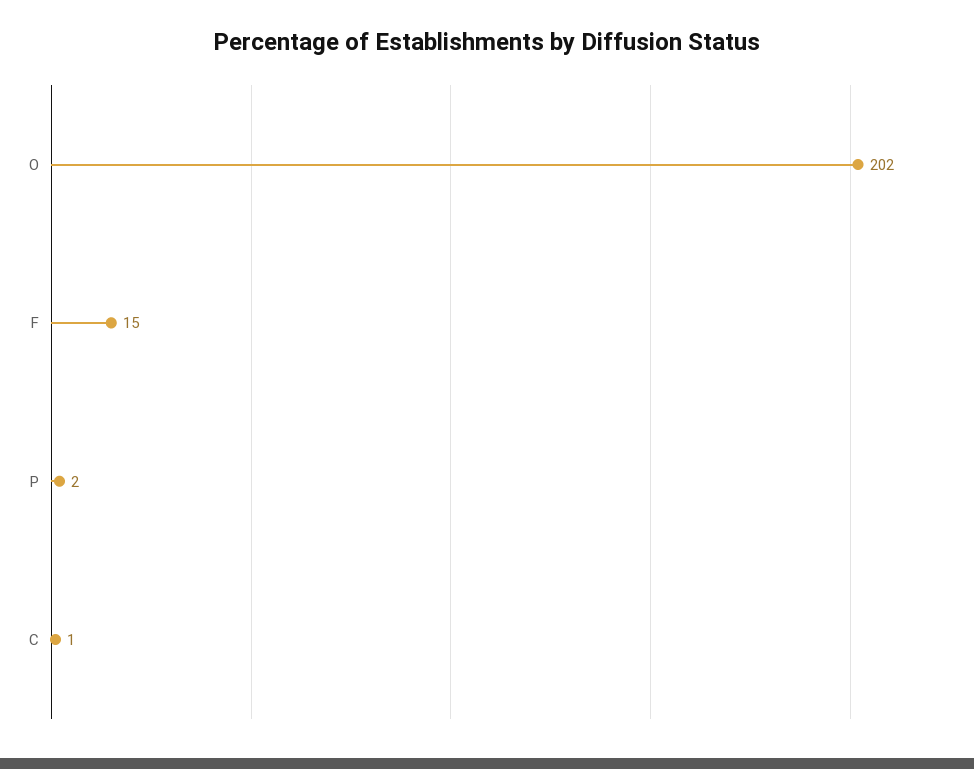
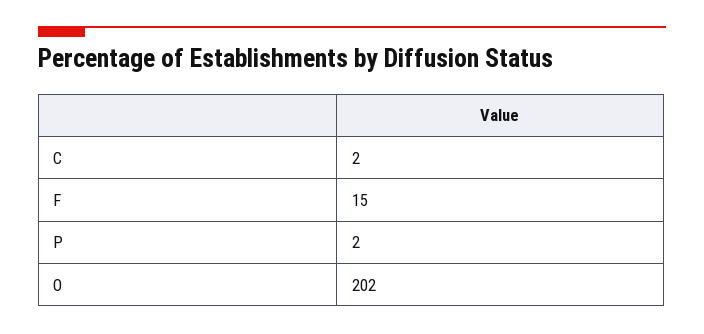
C: 1 -> 2

